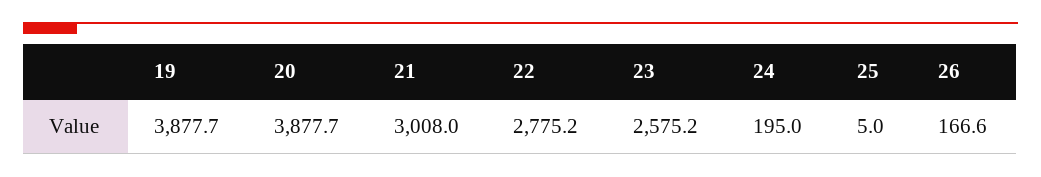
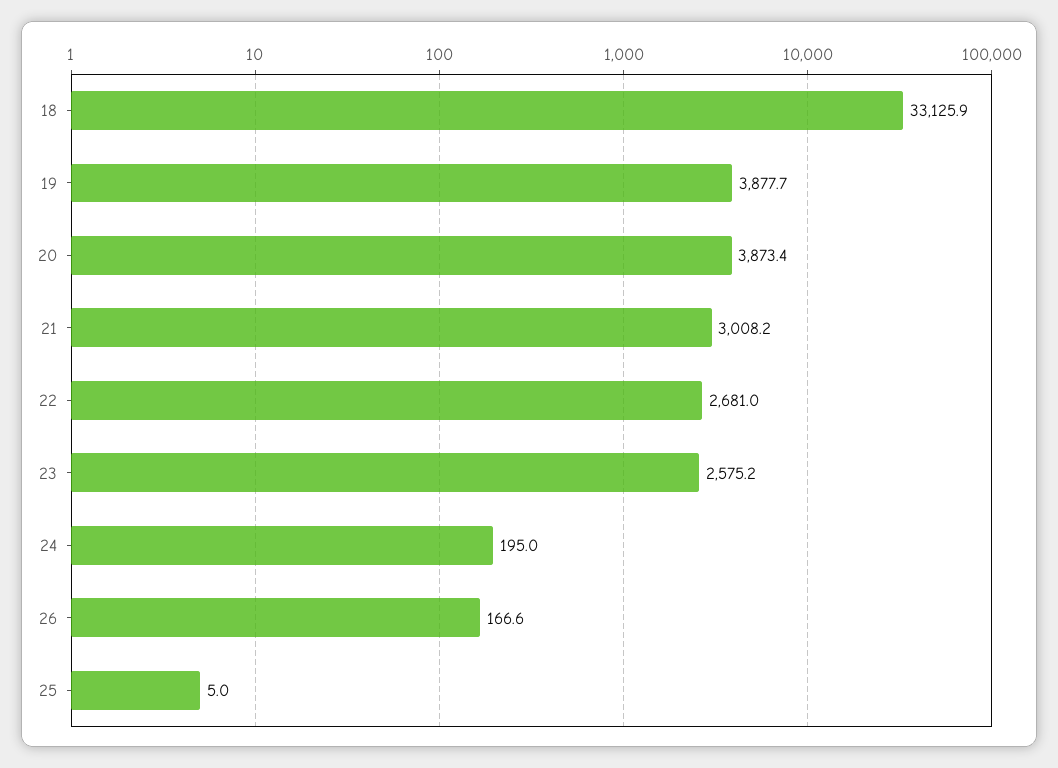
20: 3877.7 -> 3873.4
21: 3008 -> 3008.2
22: 2775.2 -> 2681
18: none -> 33125.9

